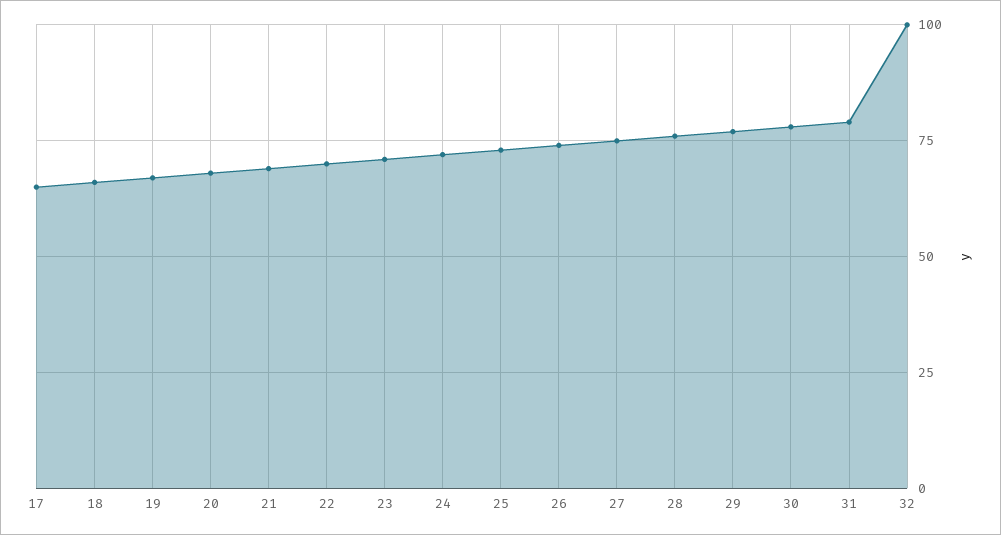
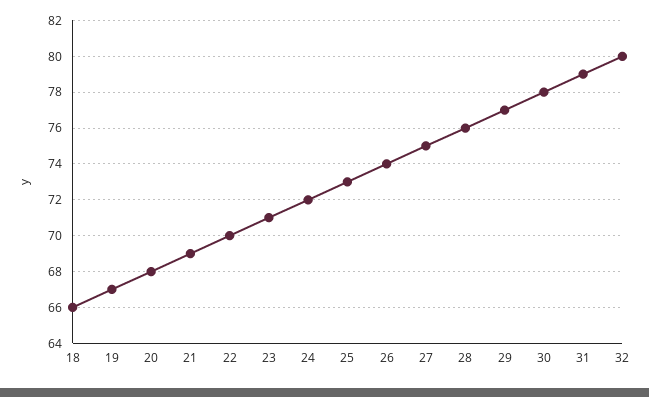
17: 65 -> none
32: 100 -> 80

